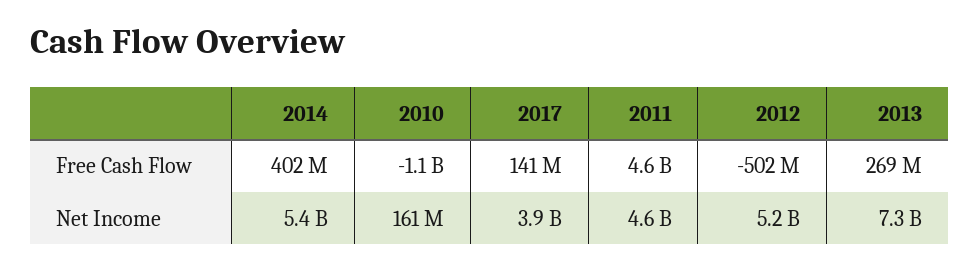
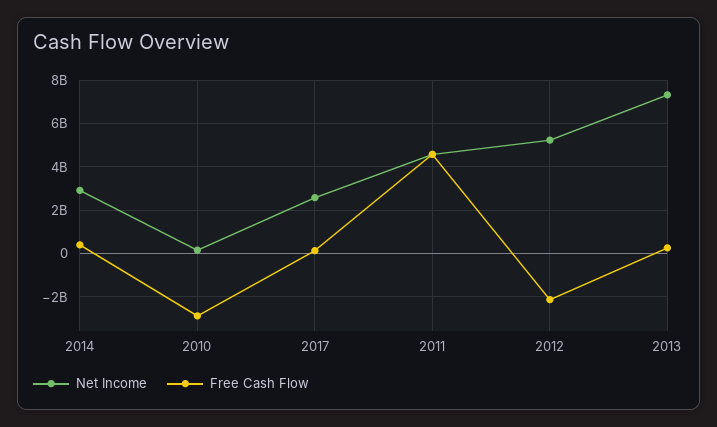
Free Cash Flow, 2010: -1100000000 -> -3000000000
Free Cash Flow, 2012: -502000000 -> -2000000000
Net Income, 2014: 5400000000 -> 3000000000
Net Income, 2017: 3900000000 -> 2500000000

